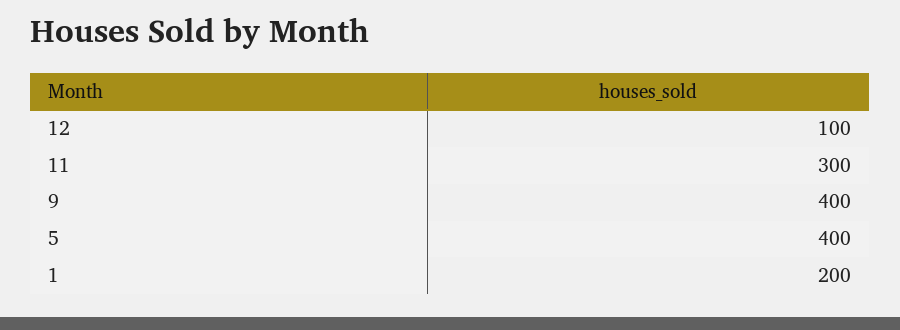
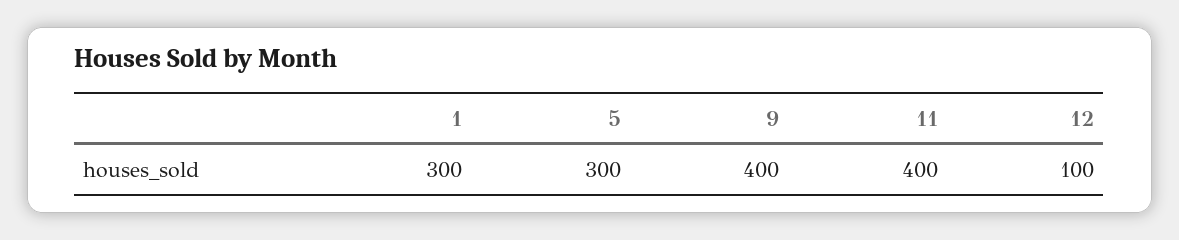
11: 300 -> 400
5: 400 -> 300
1: 200 -> 300

